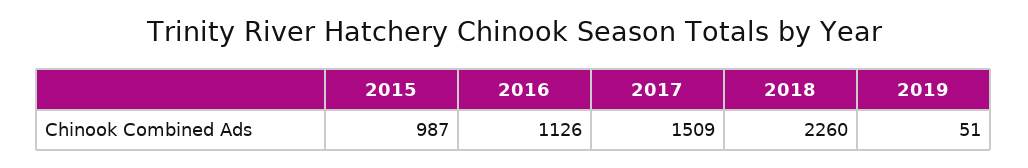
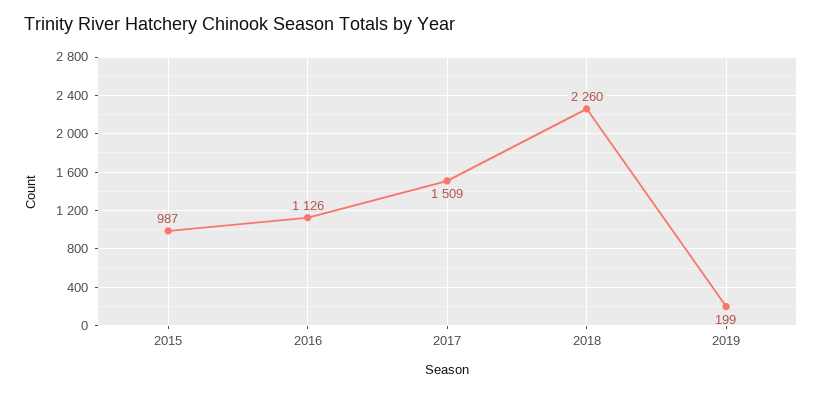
2019: 51 -> 199

